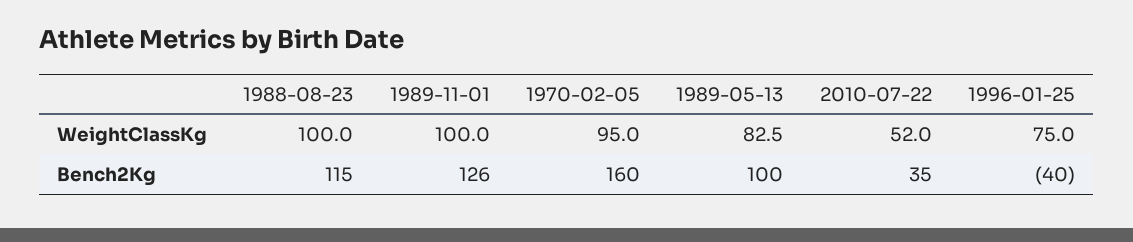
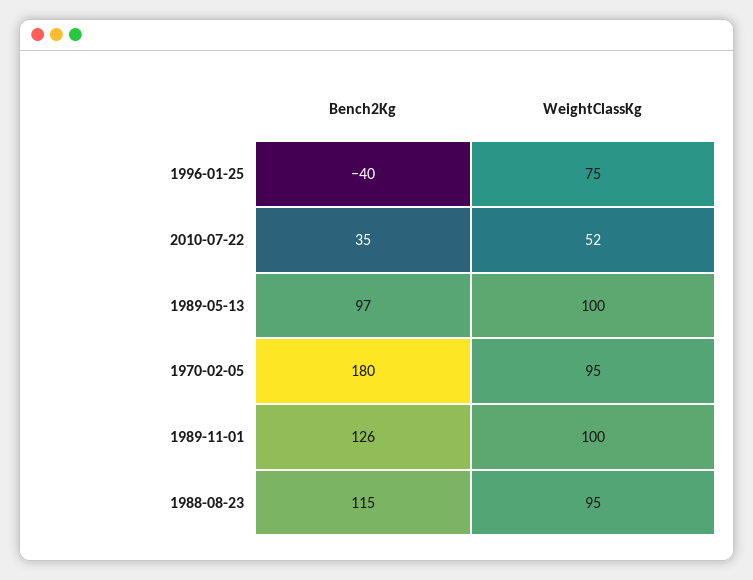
1988-08-23, WeightClassKg: 100 -> 95
1989-05-13, WeightClassKg: 82.5 -> 100
1970-02-05, Bench2Kg: 160 -> 180
1989-05-13, Bench2Kg: 100 -> 97

